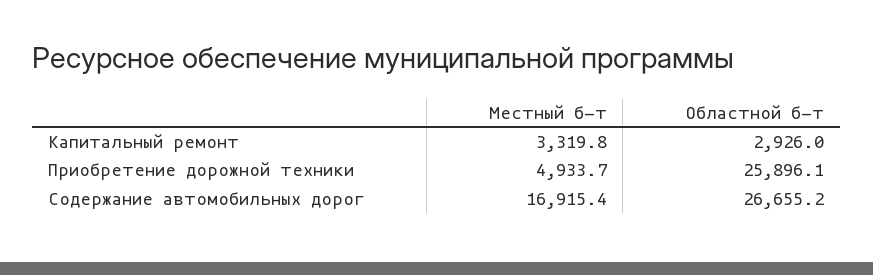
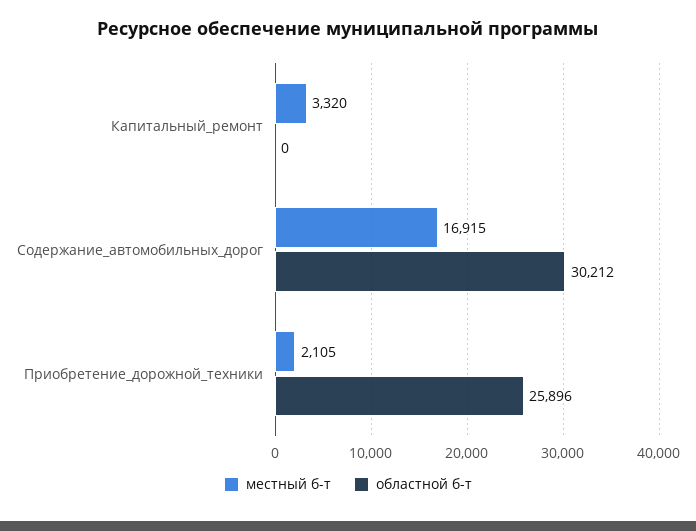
Областной б-т, Капитальный ремонт: 2926 -> 0
Местный б-т, Приобретение дорожной техники: 4933.7 -> 2105
Областной б-т, Содержание автомобильных дорог: 26655.2 -> 30212

